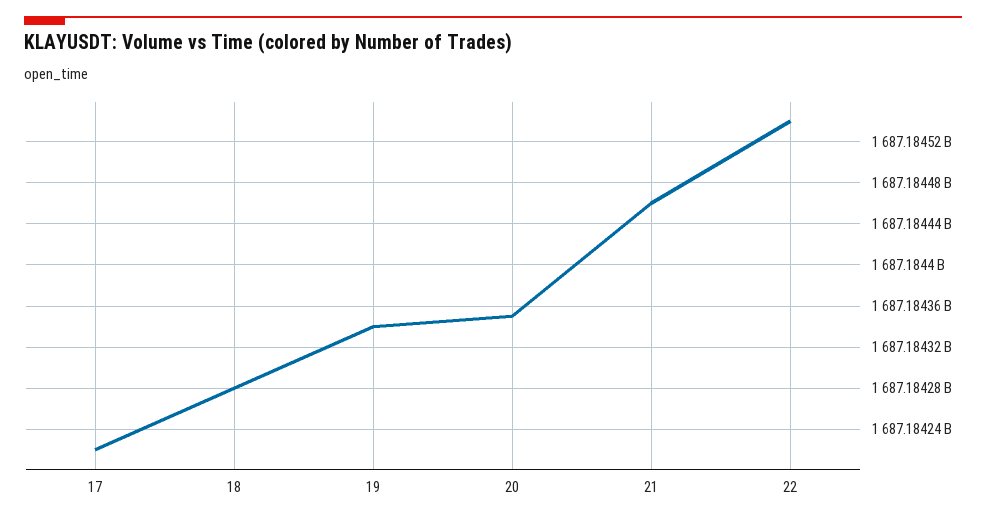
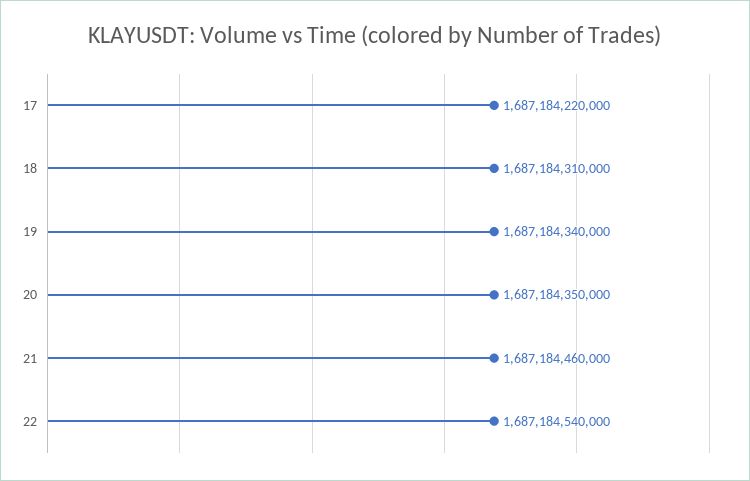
18: 1687184280000 -> 1687184310000

